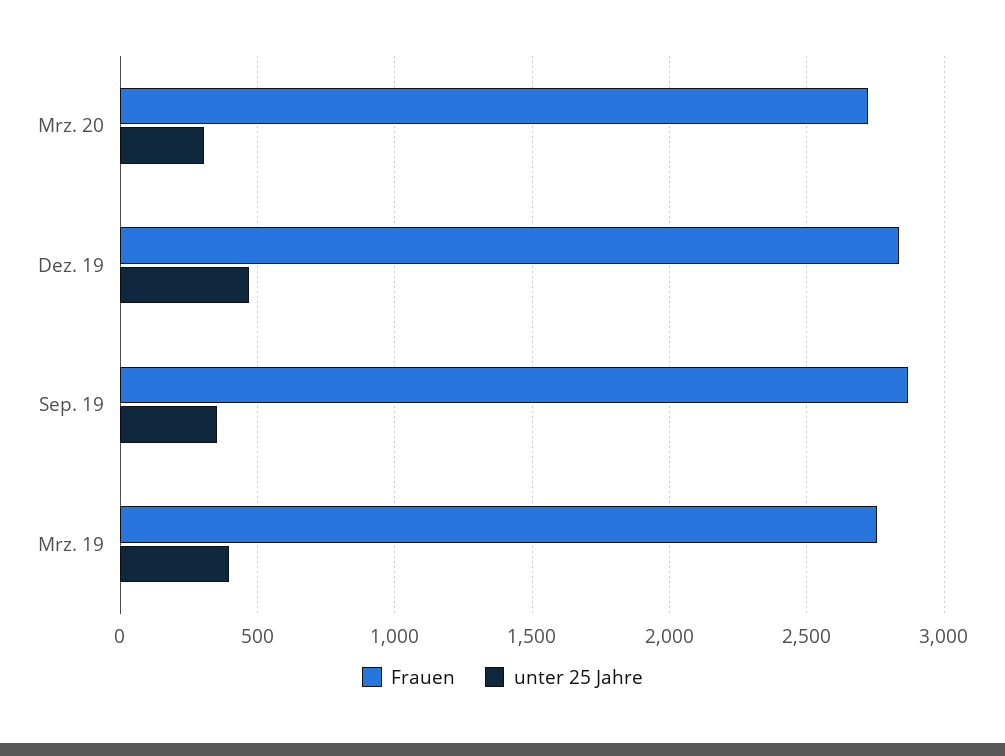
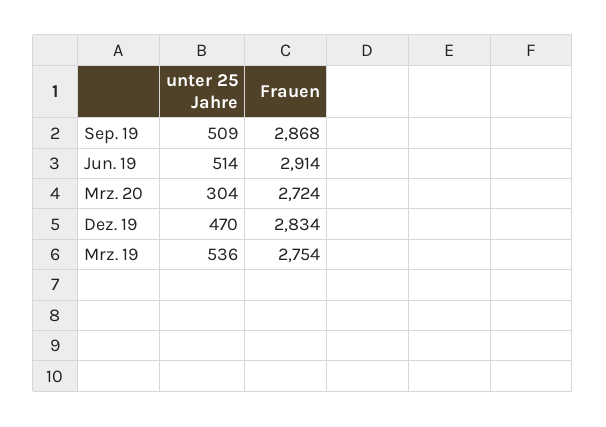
unter 25 Jahre, Sep. 19: 350 -> 509
unter 25 Jahre, Mrz. 19: 400 -> 536
unter 25 Jahre, Jun. 19: none -> 514
Frauen, Jun. 19: none -> 2914

